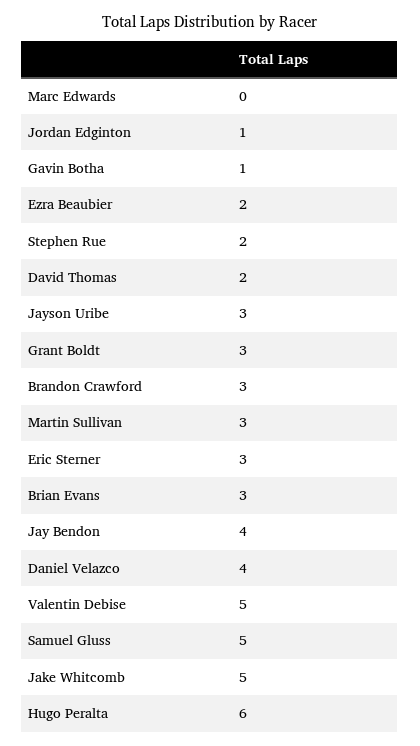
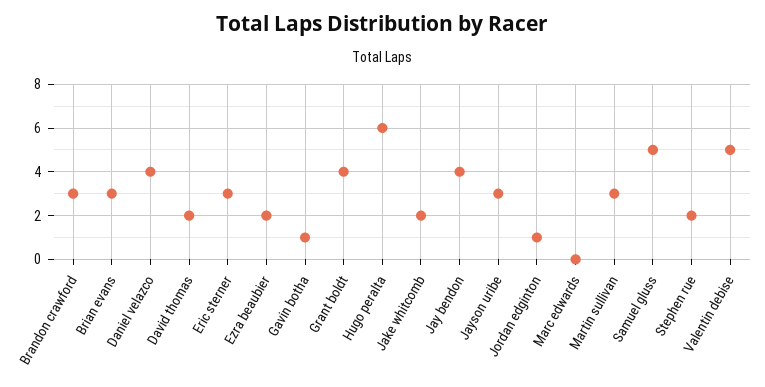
Grant Boldt: 3 -> 4
Jake Whitcomb: 5 -> 2

